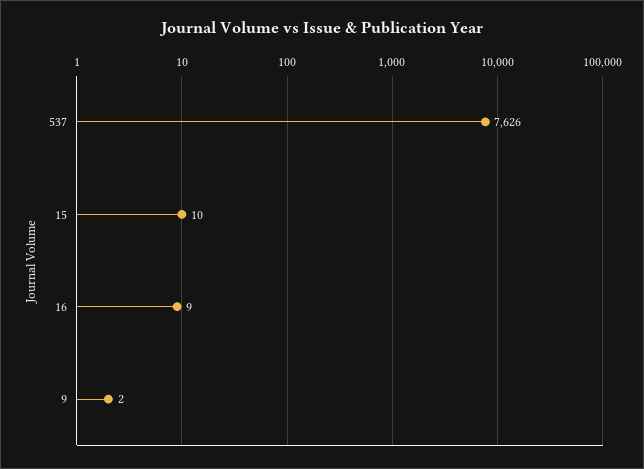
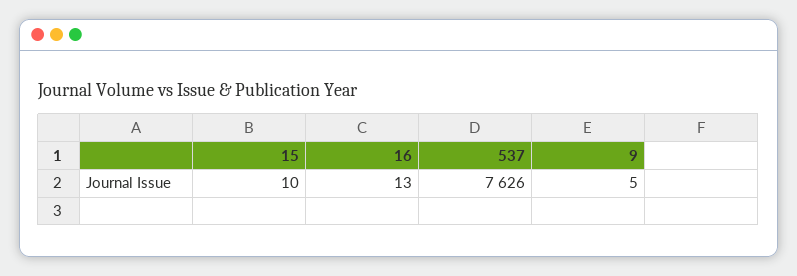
16: 9 -> 13
9: 2 -> 5

